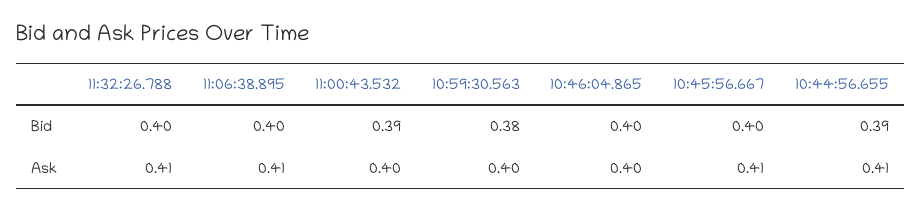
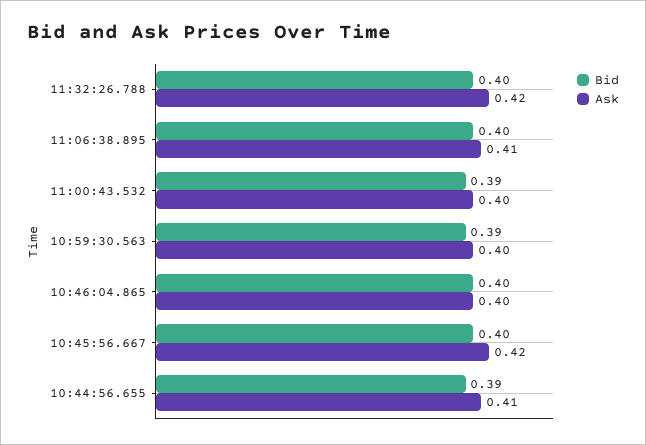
Bid, 10:59:30.563: 0.38 -> 0.39
Ask, 11:32:26.788: 0.41 -> 0.42
Ask, 10:45:56.667: 0.41 -> 0.42

